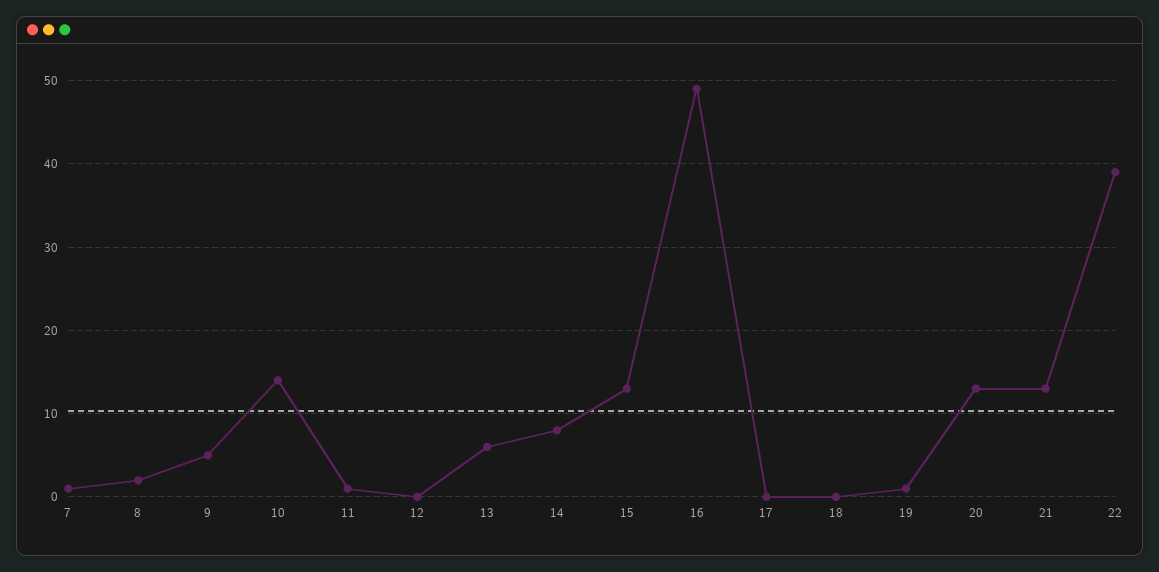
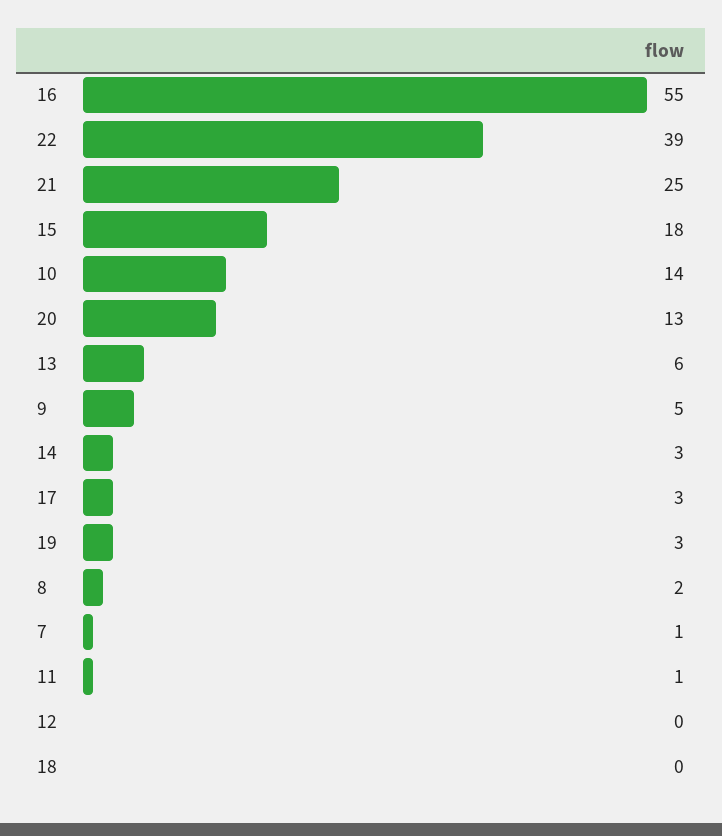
14: 8 -> 3
15: 13 -> 18
16: 49 -> 55
17: 0 -> 3
19: 1 -> 3
21: 13 -> 25

